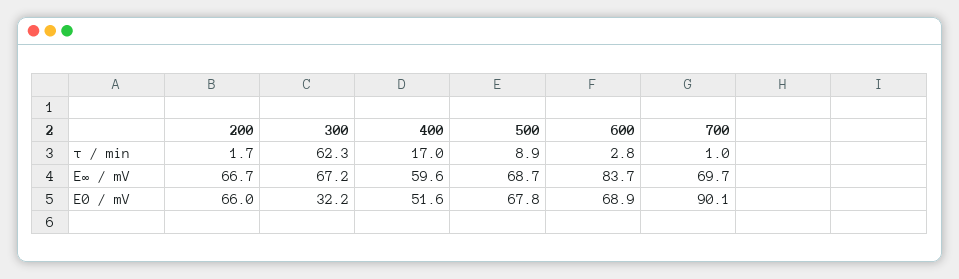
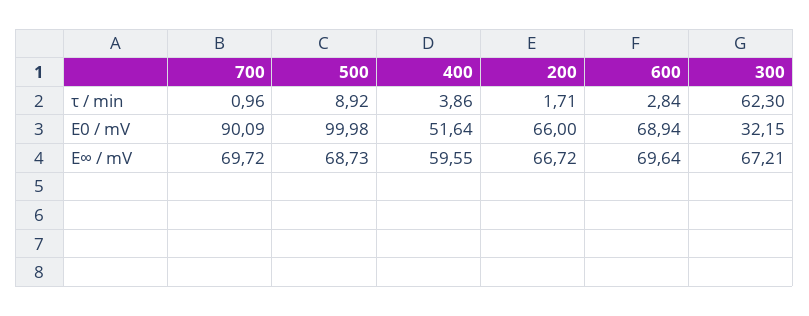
400, τ / min: 17 -> 3.86
600, E∞ / mV: 83.7 -> 69.64
500, E0 / mV: 67.8 -> 99.98

